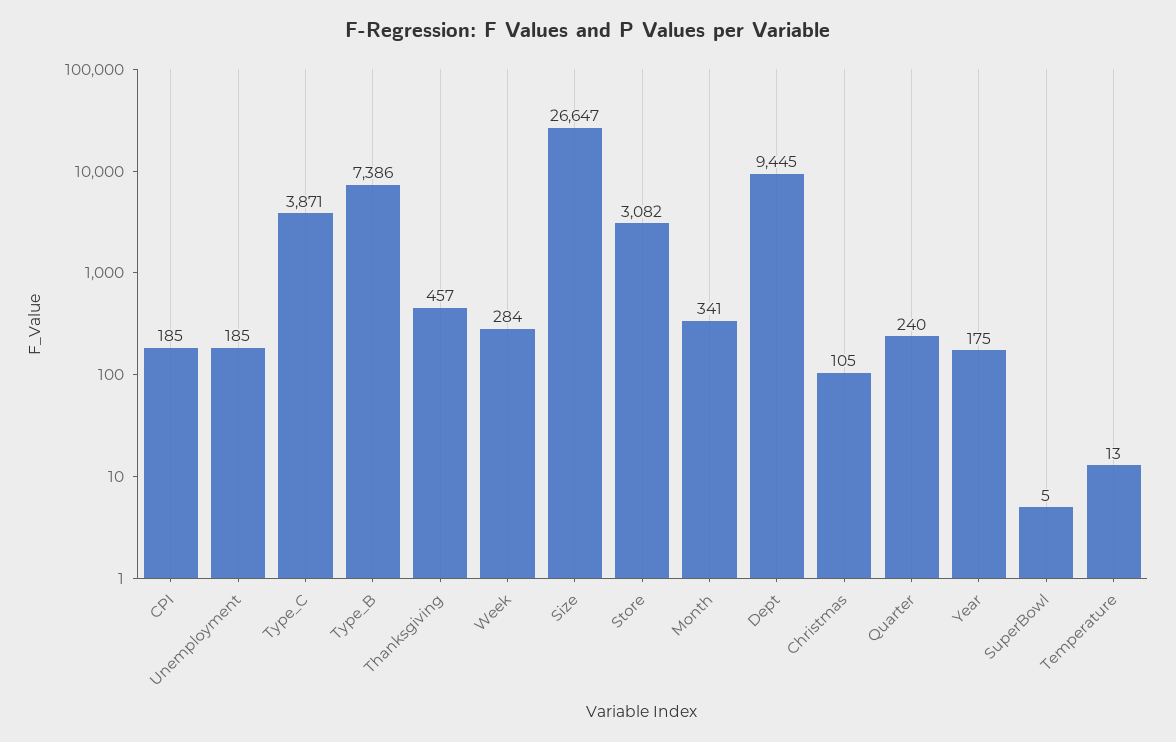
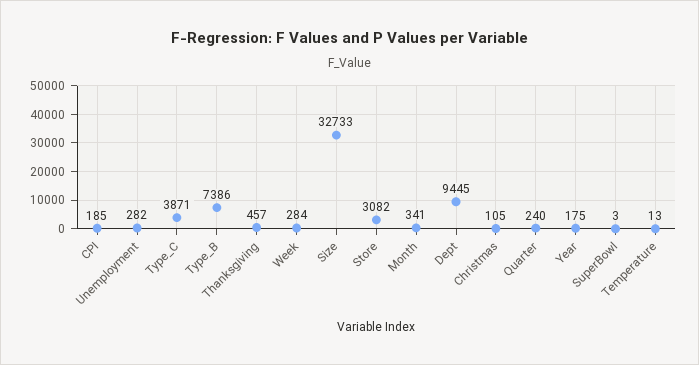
Unemployment: 185 -> 282
Size: 26647 -> 32733
SuperBowl: 5 -> 3

